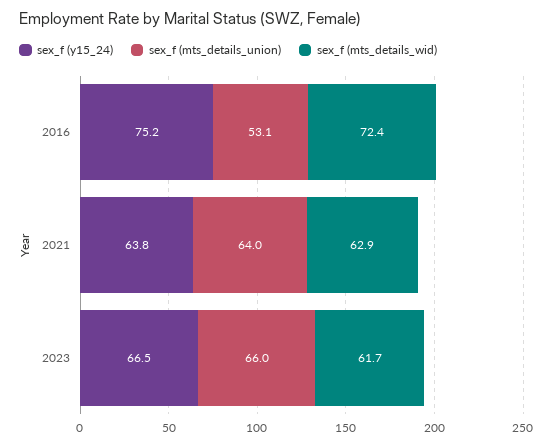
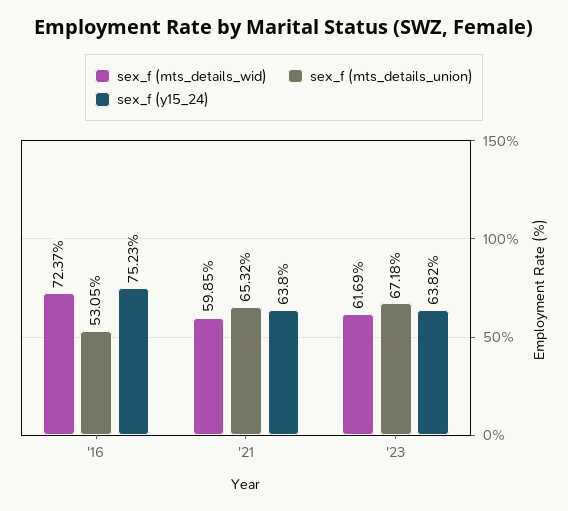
sex_f (mts_details_union), 2021: 64 -> 65.32
sex_f (mts_details_wid), 2021: 62.9 -> 59.85
sex_f (y15_24), 2023: 66.5 -> 63.82
sex_f (mts_details_union), 2023: 66 -> 67.18

